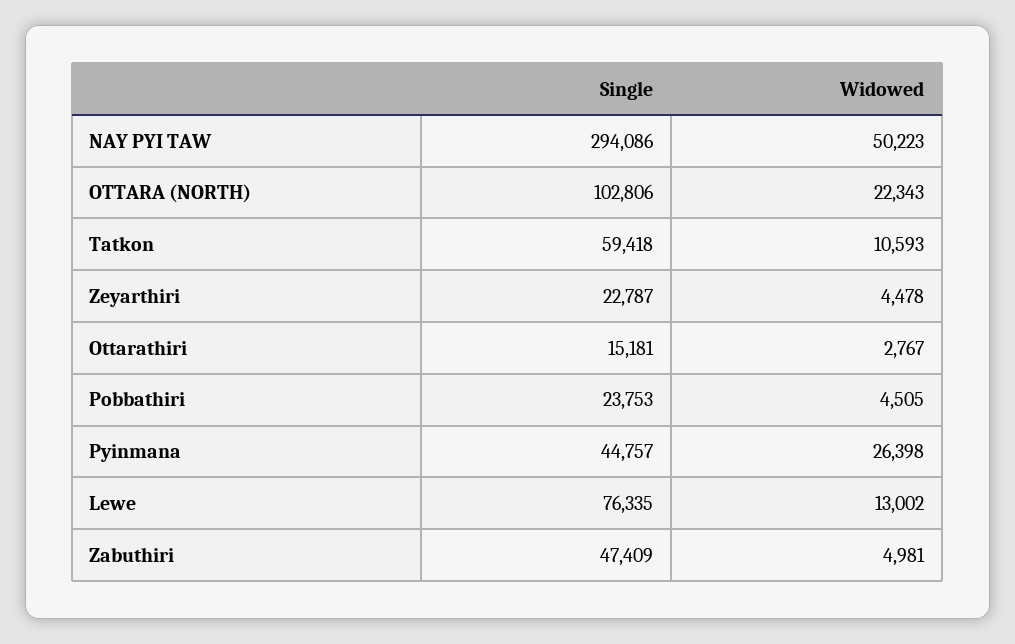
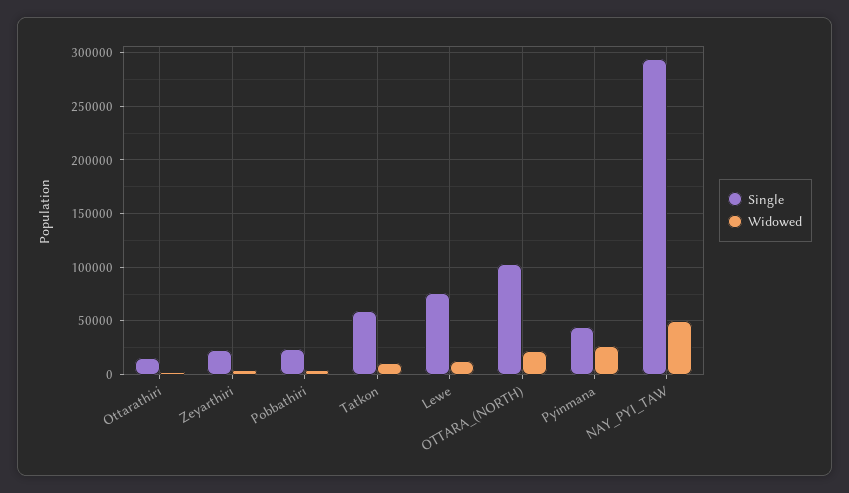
Single, Zabuthiri: 47409 -> none
Widowed, Zabuthiri: 4981 -> none

